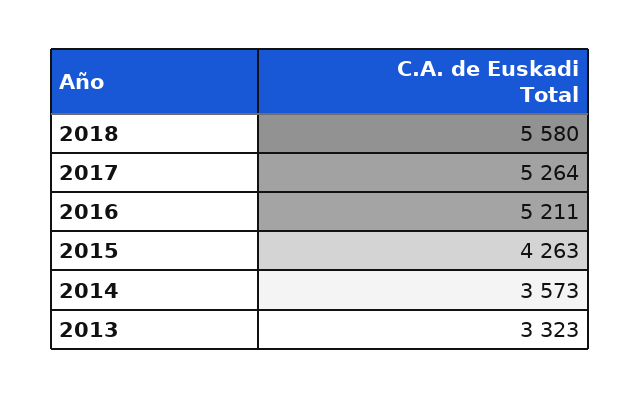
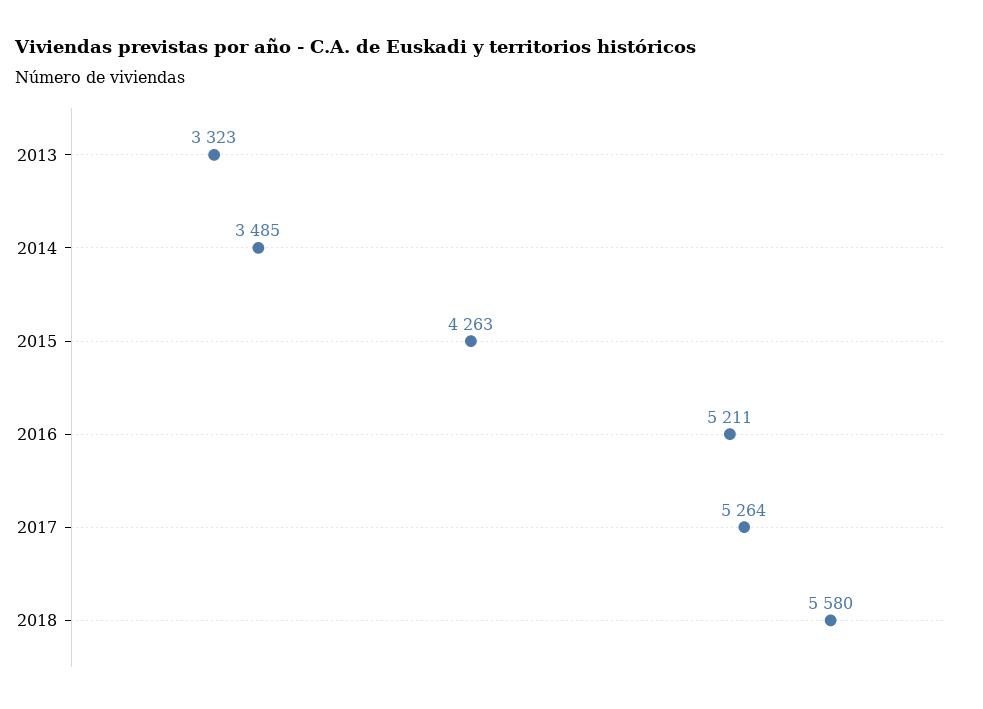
2014: 3573 -> 3485

